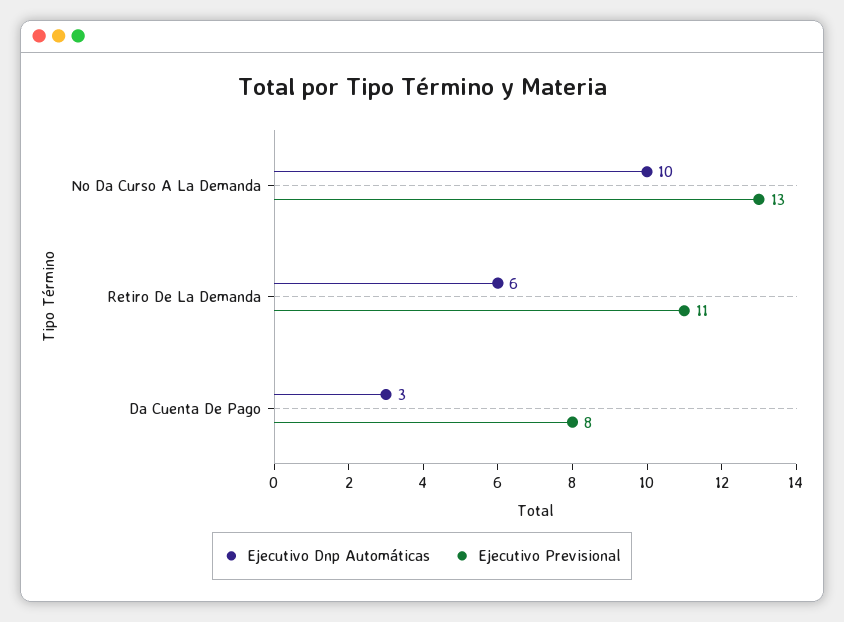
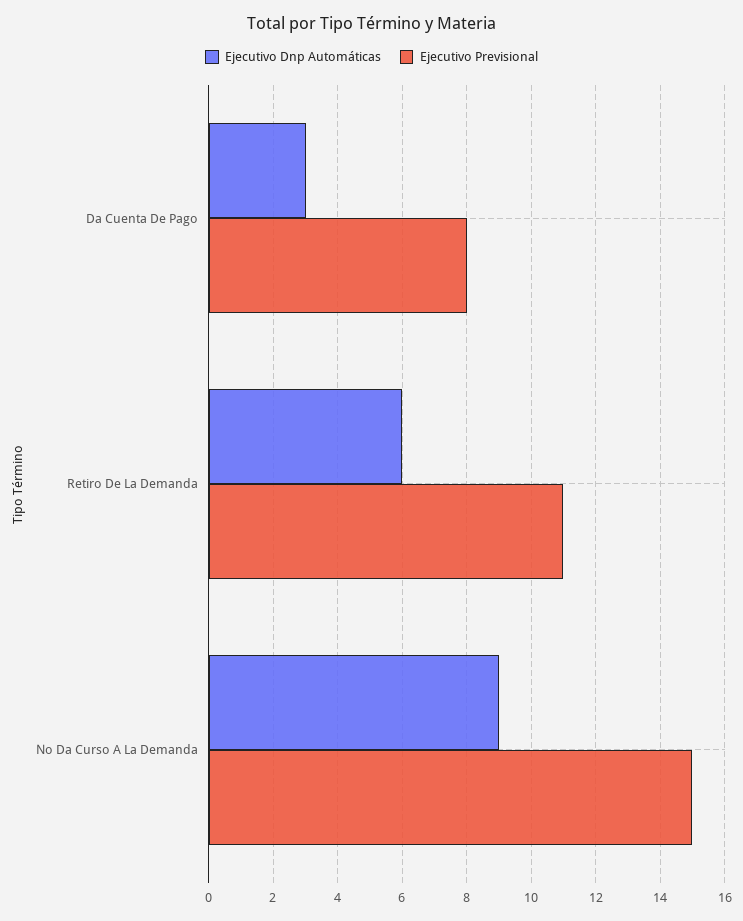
Ejecutivo Dnp Automáticas, No Da Curso A La Demanda: 10 -> 9
Ejecutivo Previsional, No Da Curso A La Demanda: 13 -> 15

